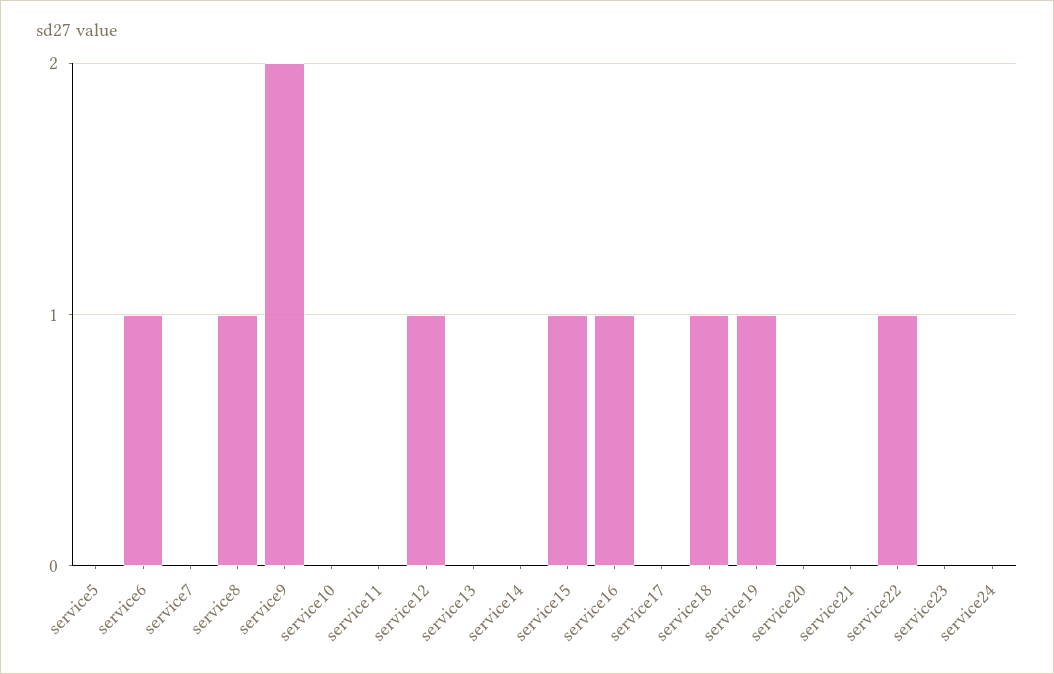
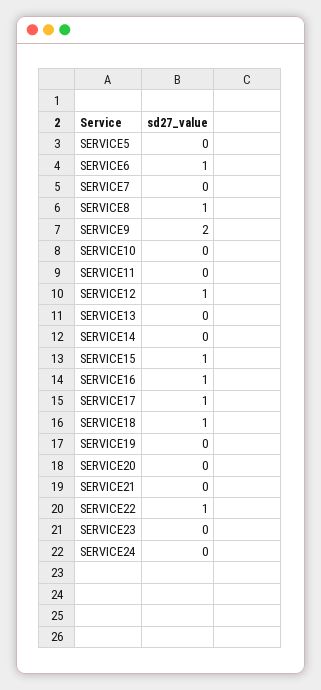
service17: 0 -> 1
service19: 1 -> 0

